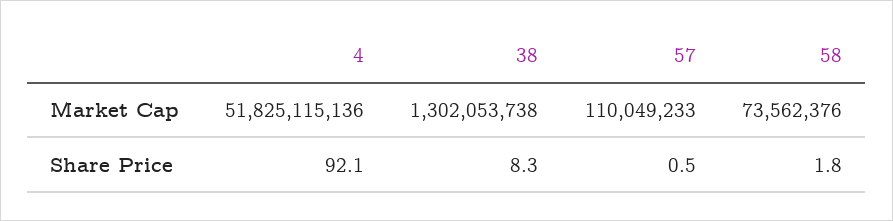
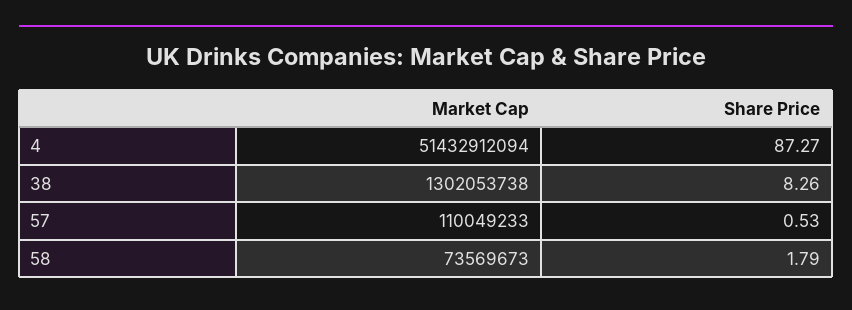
4, Market Cap: 51825115136 -> 51432912094
58, Market Cap: 73562376 -> 73569673
4, Share Price: 92.1 -> 87.27

